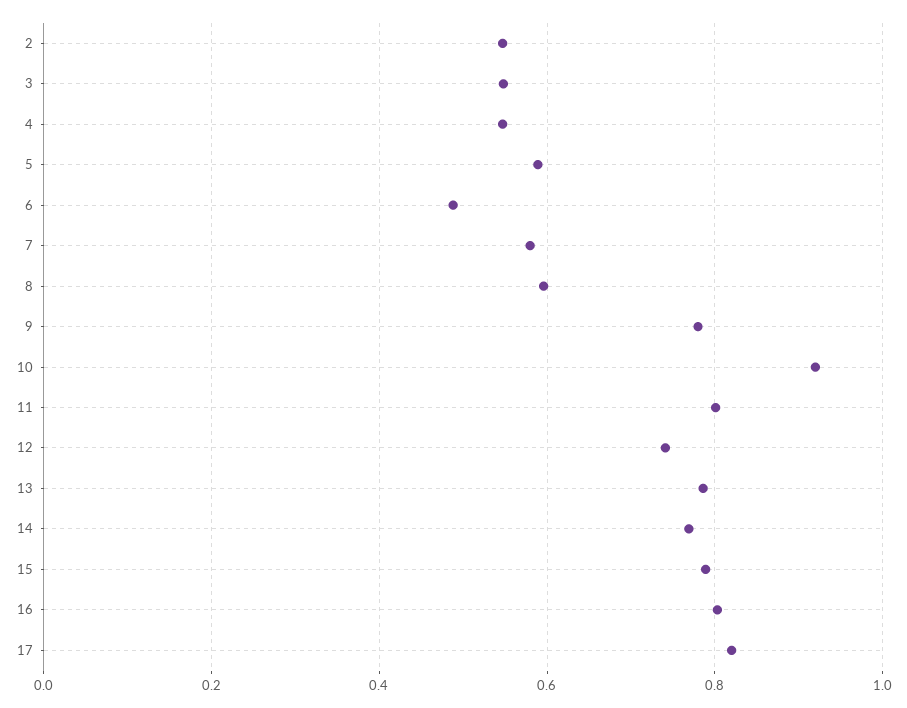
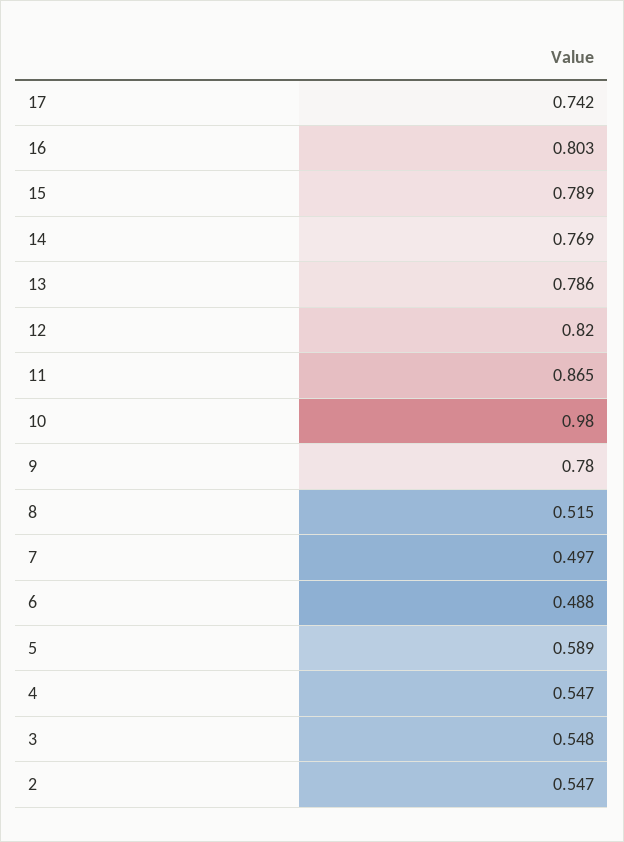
7: 0.58 -> 0.497
8: 0.6 -> 0.515
10: 0.92 -> 0.98
11: 0.8 -> 0.865
12: 0.74 -> 0.82
17: 0.82 -> 0.742

